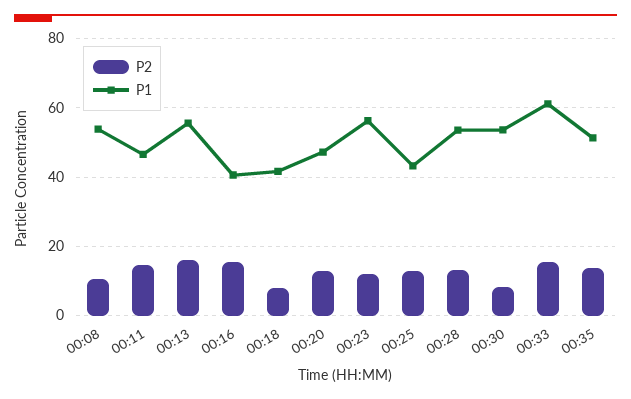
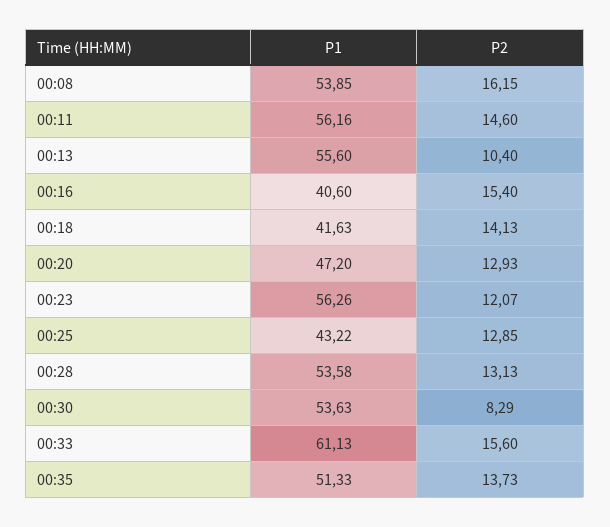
P2, 00:08: 10 -> 16.15
P1, 00:11: 46 -> 56.16
P2, 00:13: 16 -> 10.4
P2, 00:18: 8 -> 14.13

